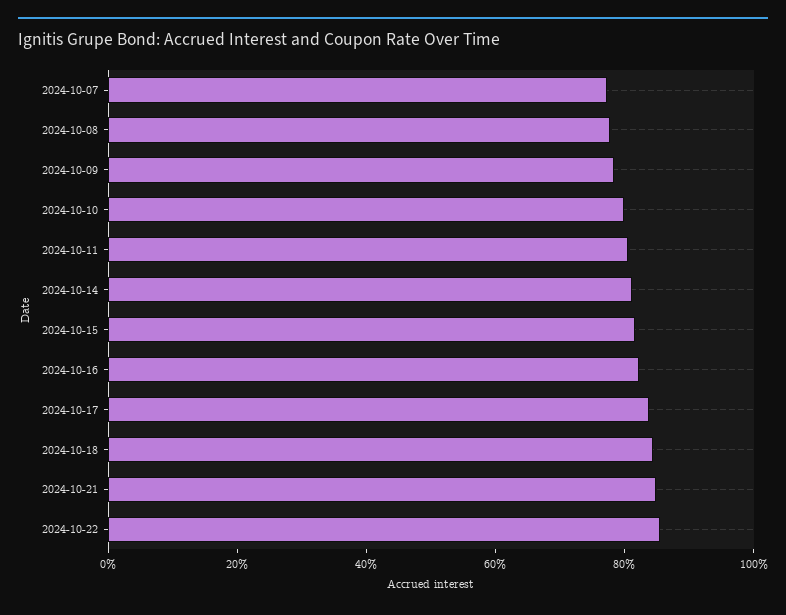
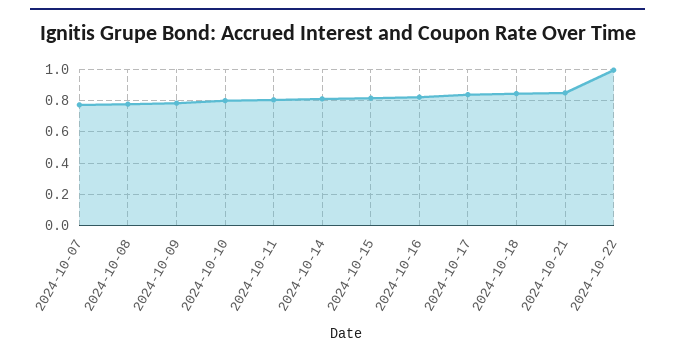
2024-10-22: 0.85 -> 1

